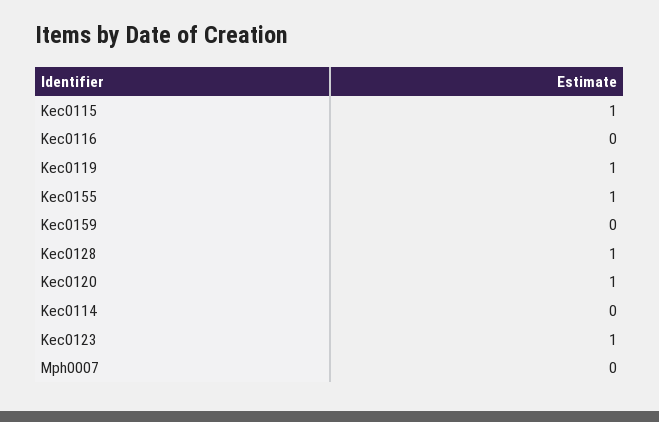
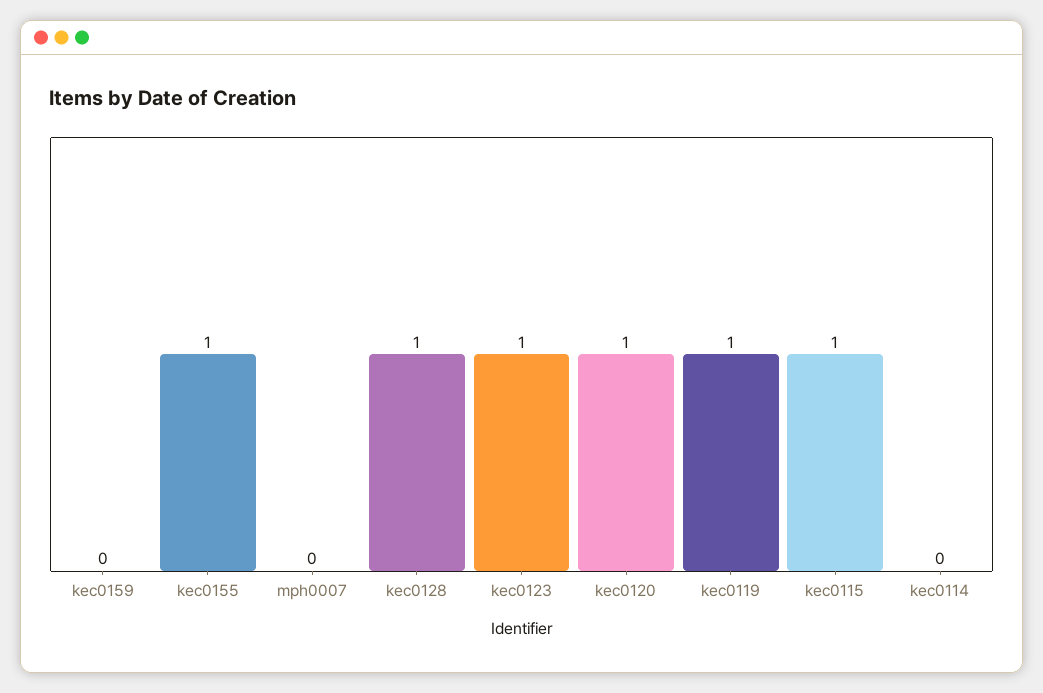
Kec0116: 0 -> none

